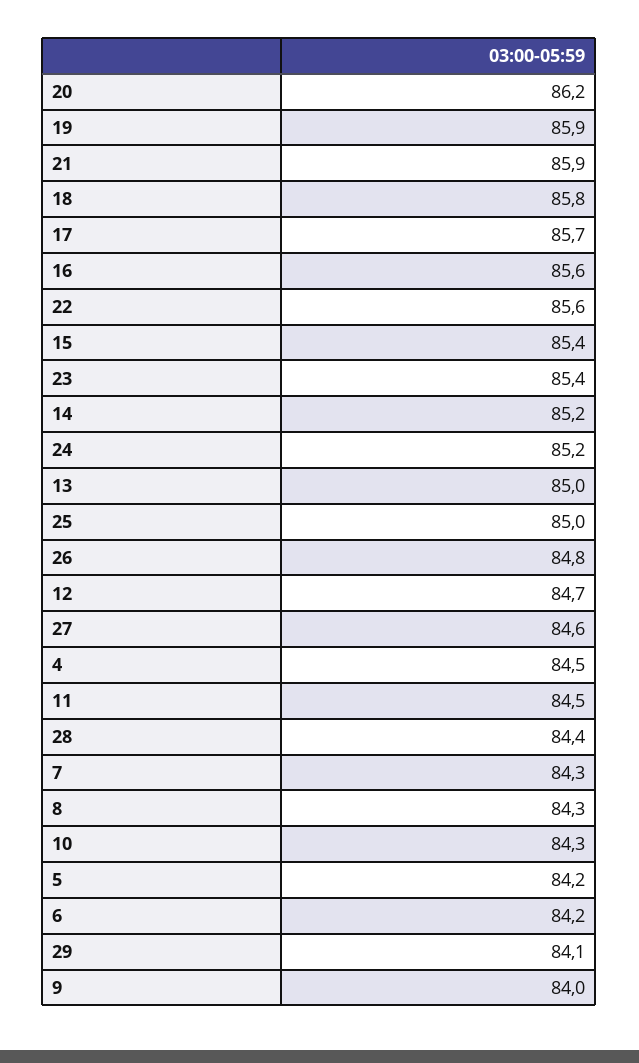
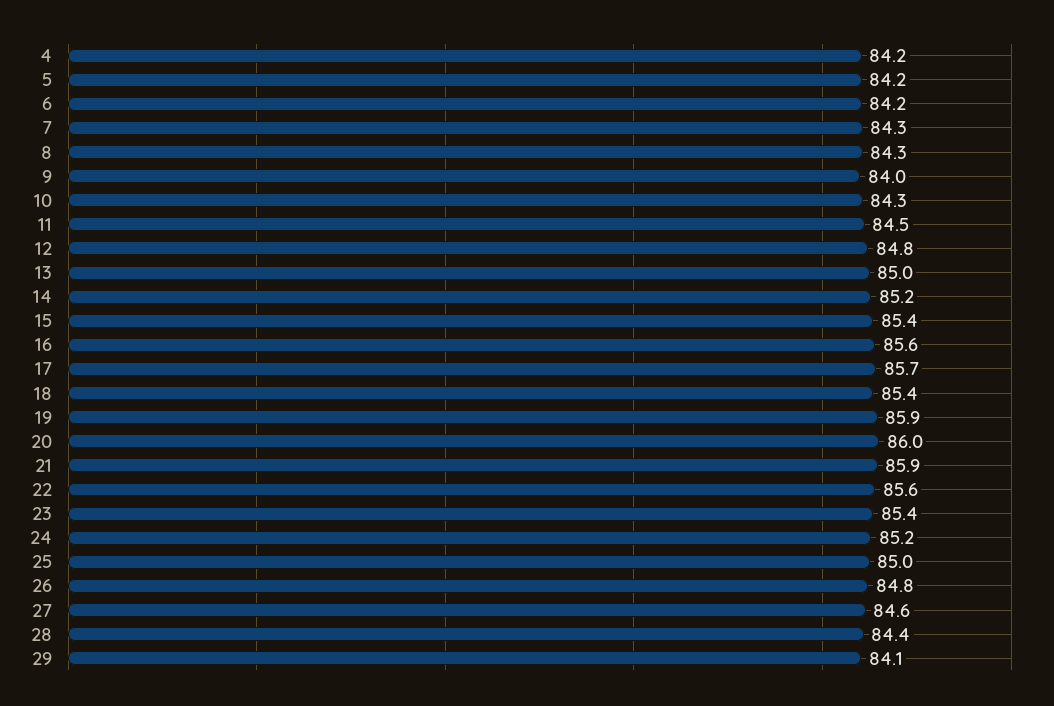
20: 86.2 -> 86
18: 85.8 -> 85.4
12: 84.7 -> 84.8
4: 84.5 -> 84.2

